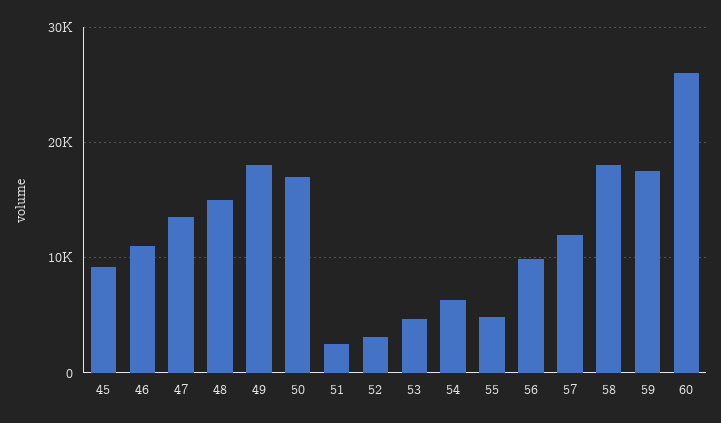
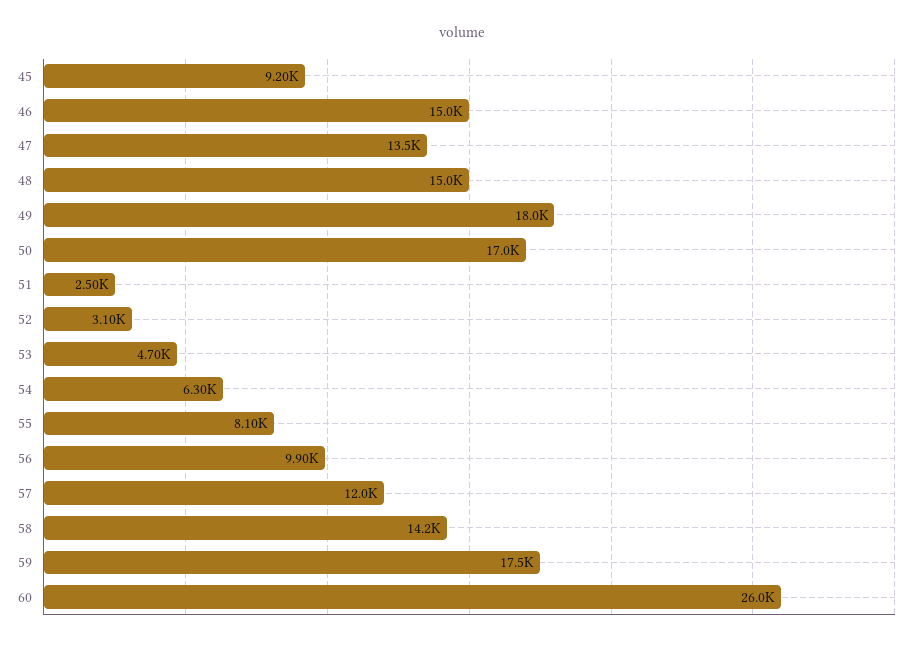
46: 11000 -> 15000
55: 5000 -> 8100
58: 18000 -> 14200

